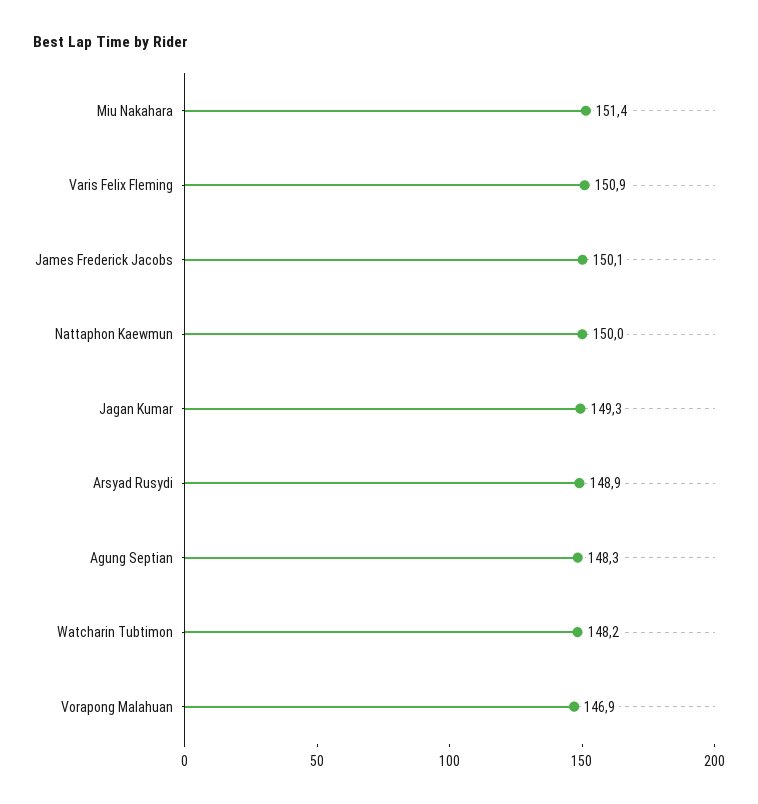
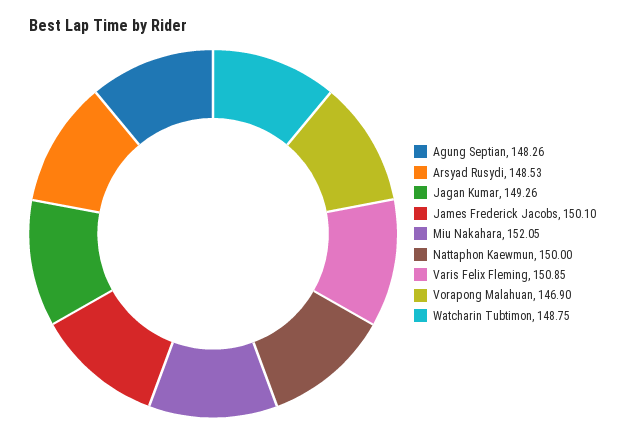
Miu Nakahara: 151.4 -> 152.05
Arsyad Rusydi: 148.9 -> 148.53
Watcharin Tubtimon: 148.2 -> 148.75

